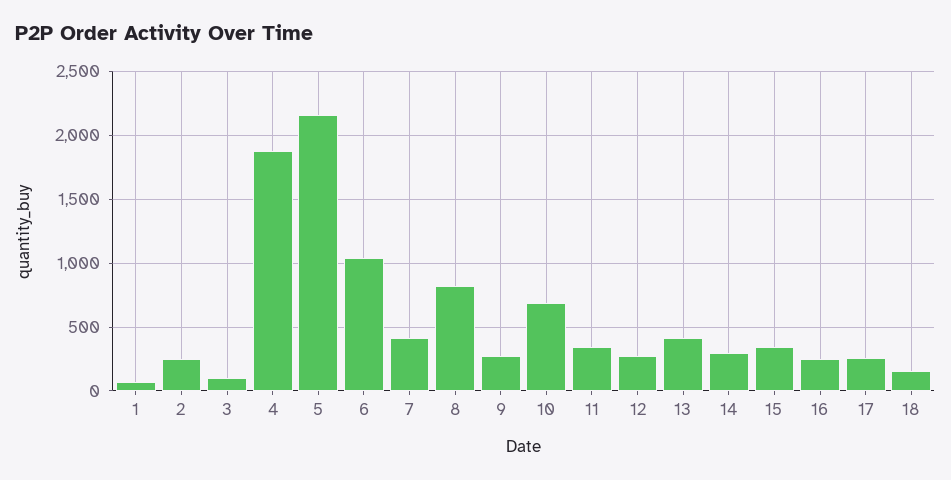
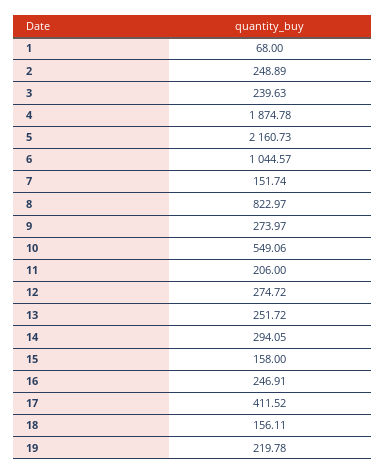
3: 100 -> 239.63
7: 400 -> 151.74
10: 700 -> 549.06
11: 350 -> 206
13: 400 -> 251.72
15: 350 -> 158
17: 250 -> 411.52
19: none -> 219.78

